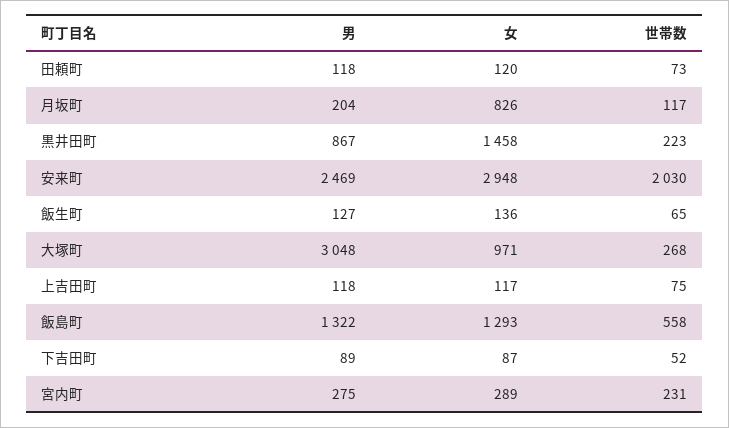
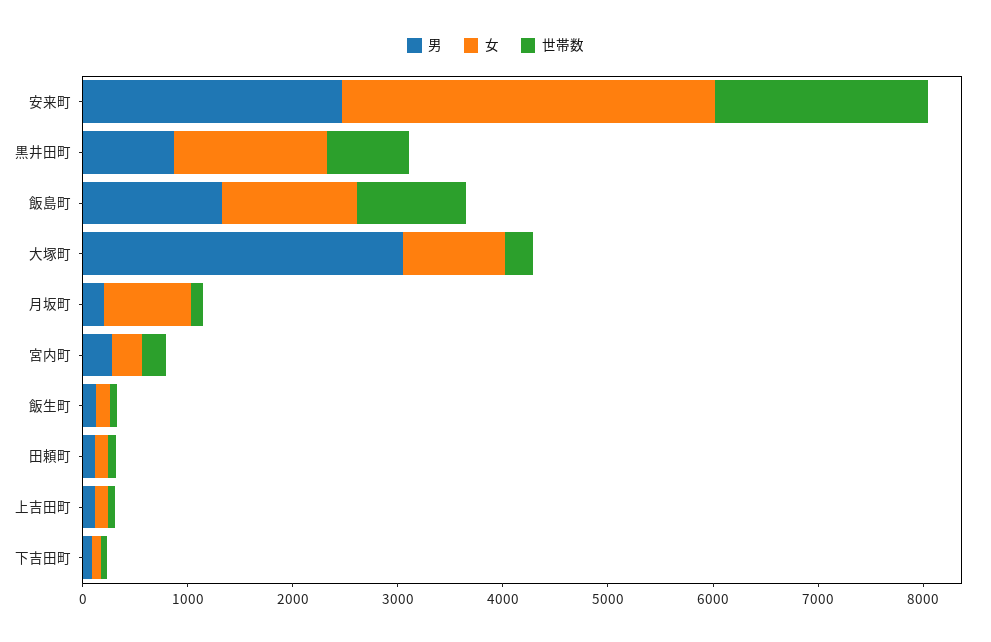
世帯数, 黒井田町: 223 -> 800
女, 安来町: 2948 -> 3600
世帯数, 飯島町: 558 -> 1000

